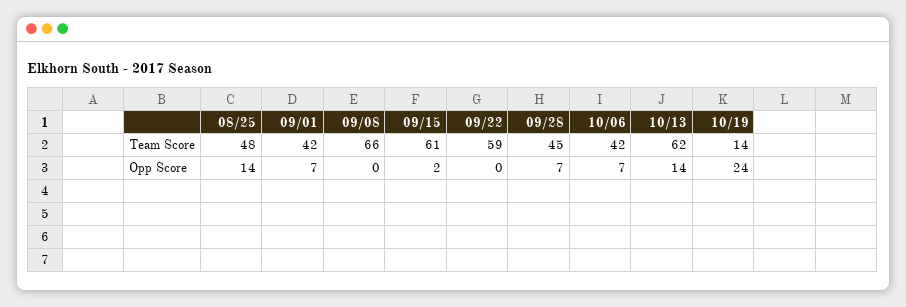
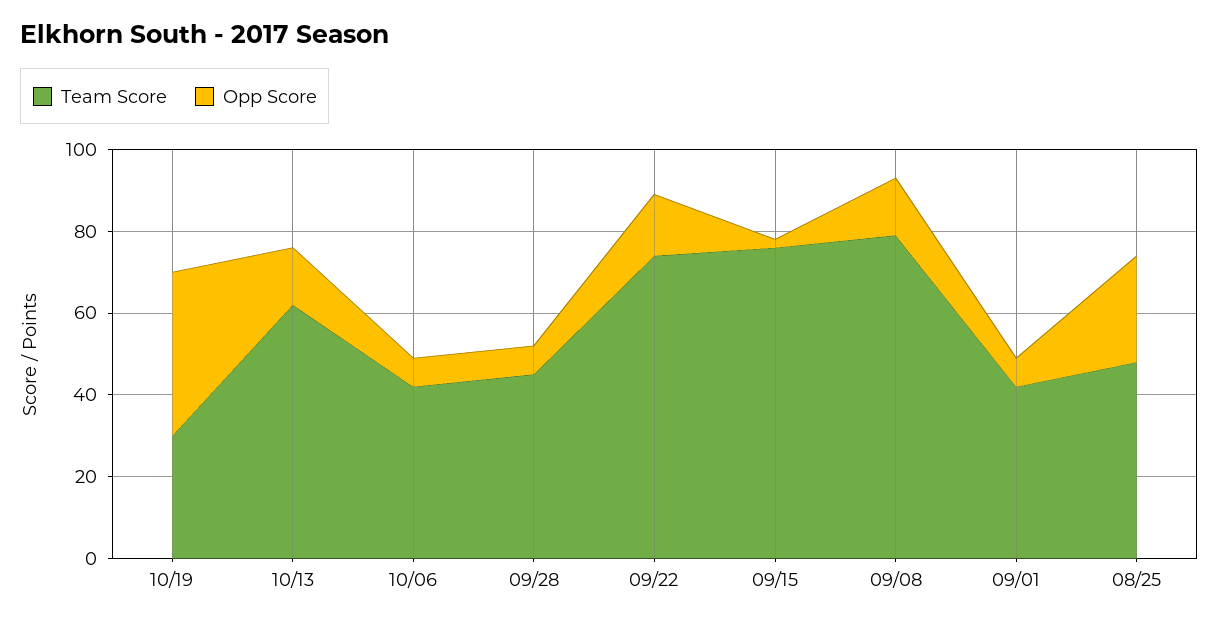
Team Score, 09/08: 66 -> 80
Team Score, 09/15: 61 -> 75
Team Score, 09/22: 59 -> 75
Team Score, 10/19: 14 -> 30
Opp Score, 08/25: 14 -> 25
Opp Score, 09/08: 0 -> 15
Opp Score, 09/22: 0 -> 15
Opp Score, 10/19: 24 -> 40

